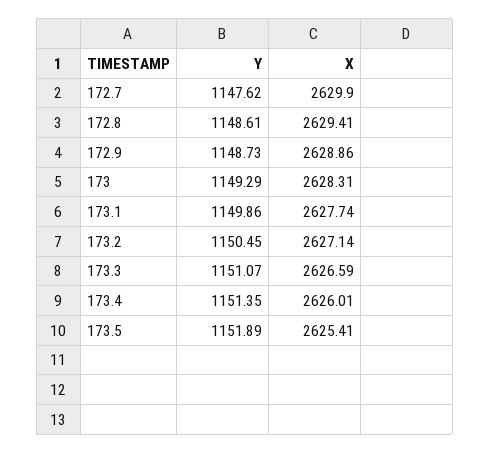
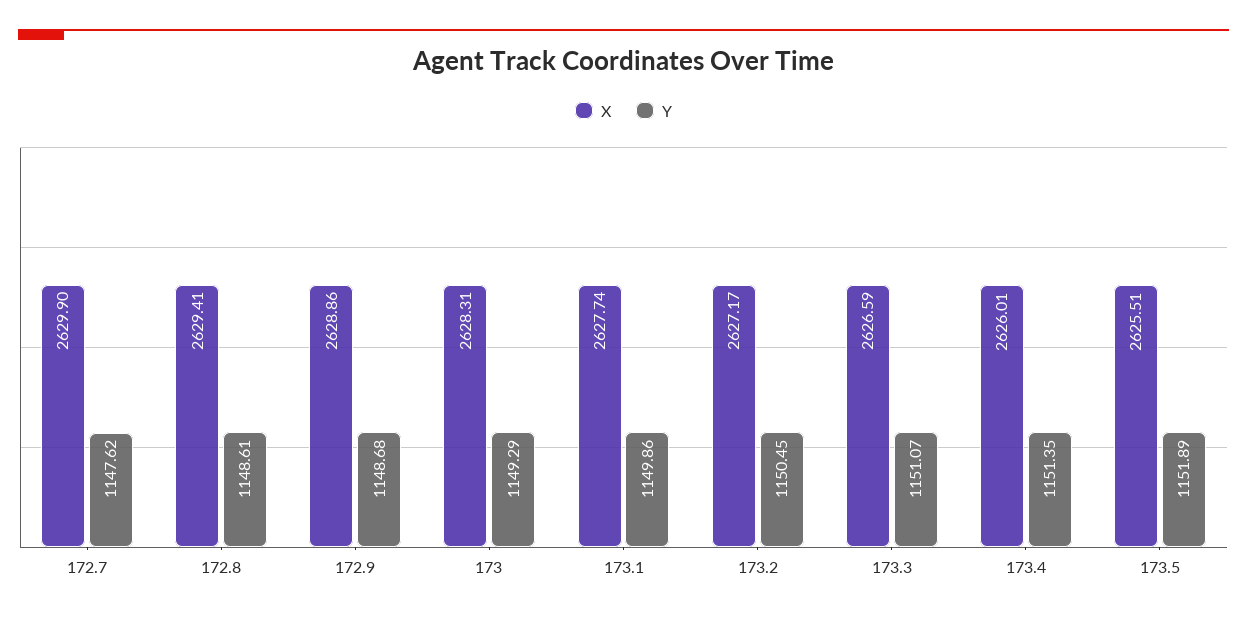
Y, 172.9: 1148.73 -> 1148.68
X, 173.2: 2627.14 -> 2627.17
X, 173.5: 2625.41 -> 2625.51

